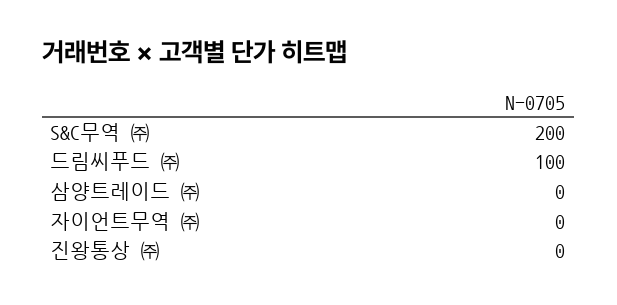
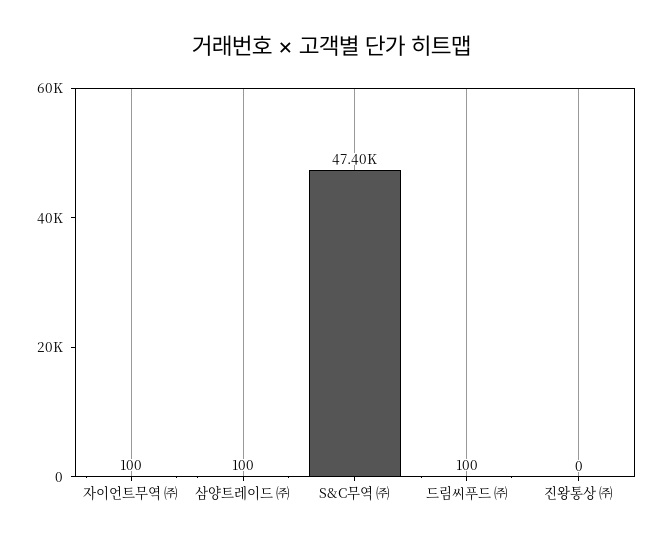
S&C무역 ㈜: 200 -> 47400
삼양트레이드 ㈜: 0 -> 100
자이언트무역 ㈜: 0 -> 100

